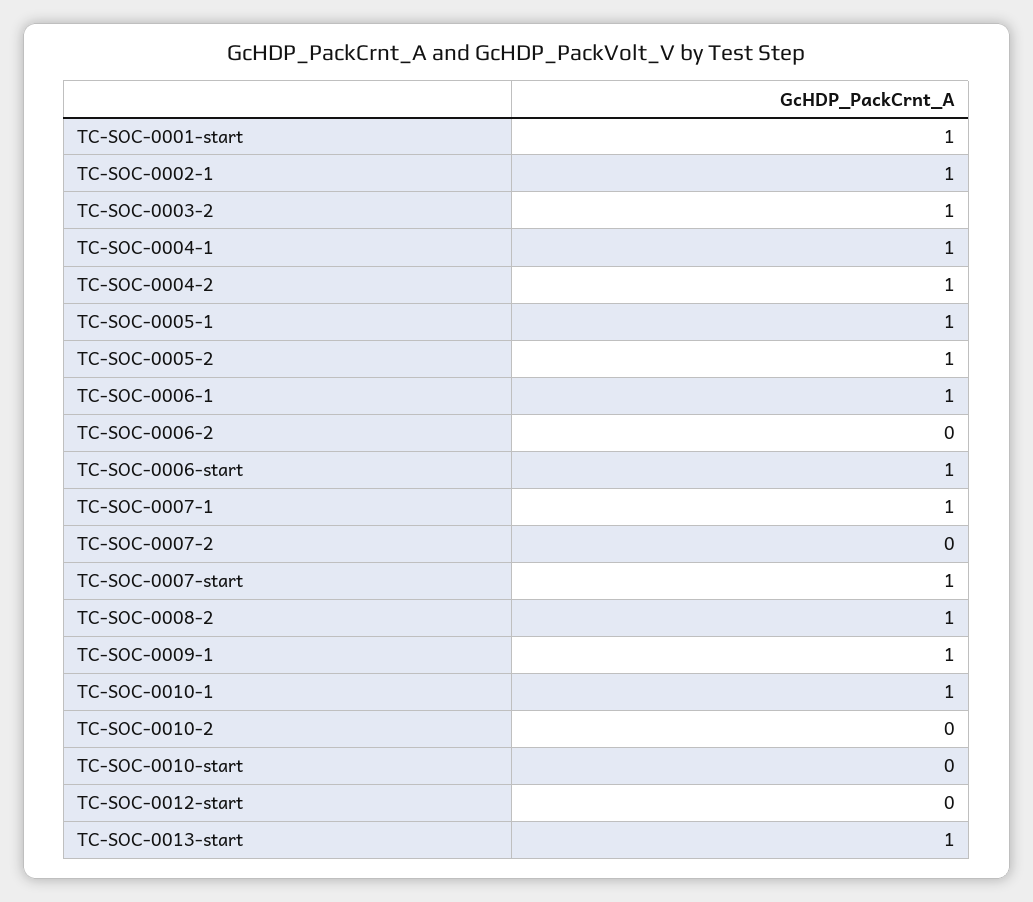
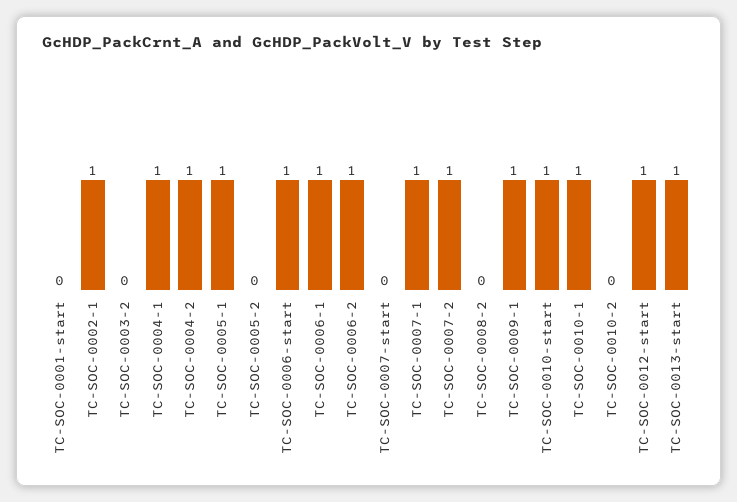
TC-SOC-0001-start: 1 -> 0
TC-SOC-0003-2: 1 -> 0
TC-SOC-0005-2: 1 -> 0
TC-SOC-0006-2: 0 -> 1
TC-SOC-0007-2: 0 -> 1
TC-SOC-0007-start: 1 -> 0
TC-SOC-0008-2: 1 -> 0
TC-SOC-0010-start: 0 -> 1
TC-SOC-0012-start: 0 -> 1

